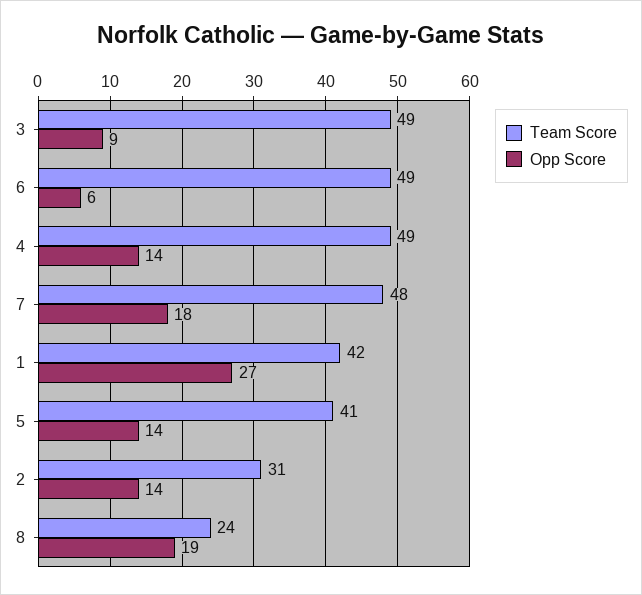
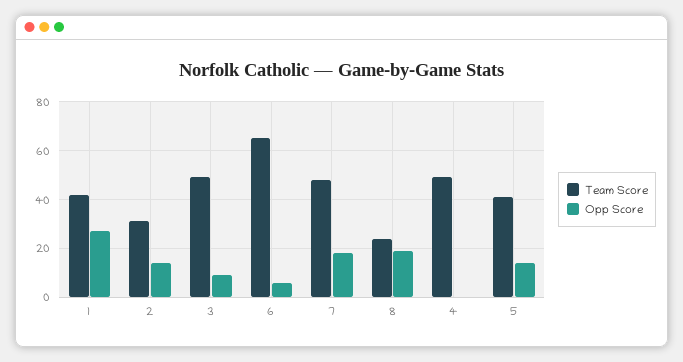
Team Score, 6: 49 -> 65
Opp Score, 4: 14 -> 0

